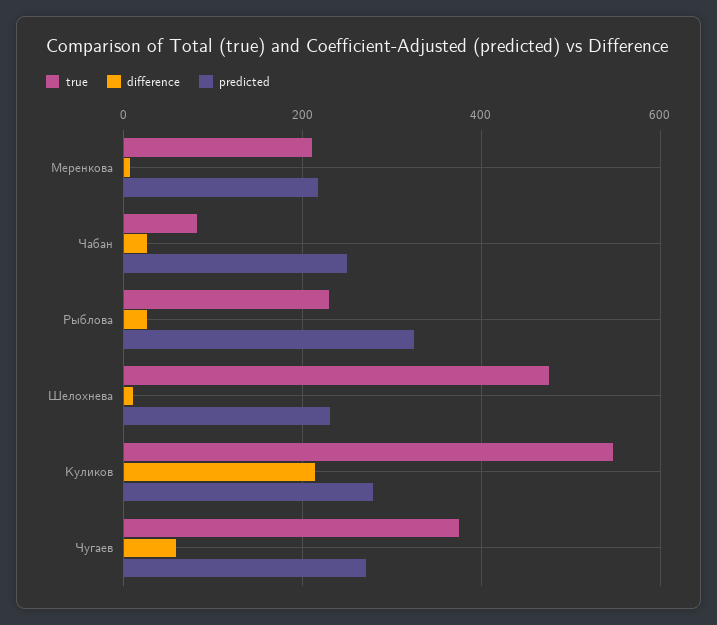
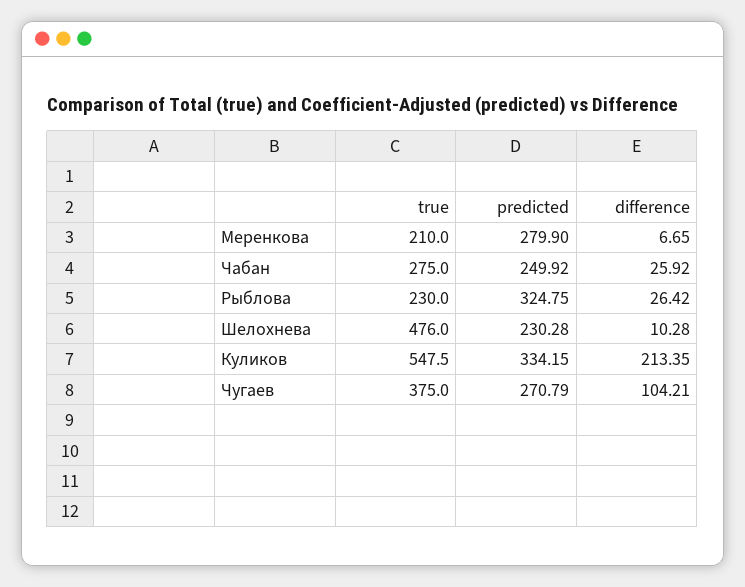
predicted, Меренкова: 220 -> 279.9
true, Чабан: 80 -> 275
predicted, Куликов: 280 -> 334.15
difference, Чугаев: 60 -> 104.21

